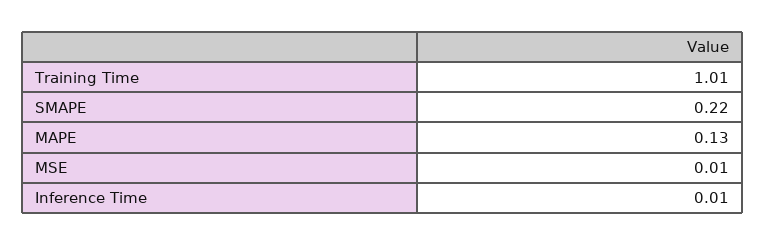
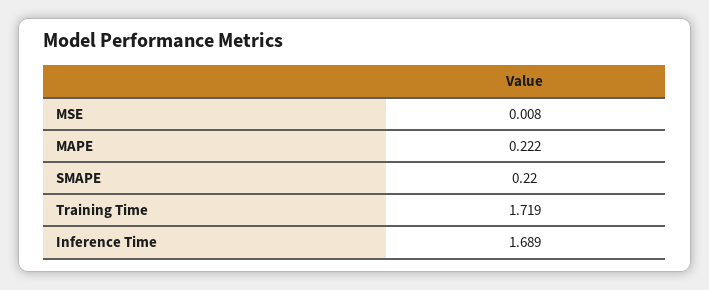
Training Time: 1.01 -> 1.719
MAPE: 0.13 -> 0.222
Inference Time: 0.01 -> 1.689

